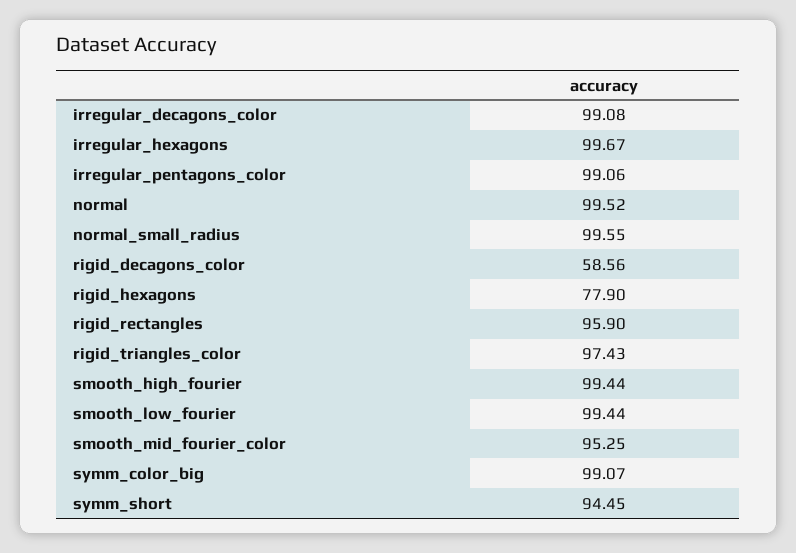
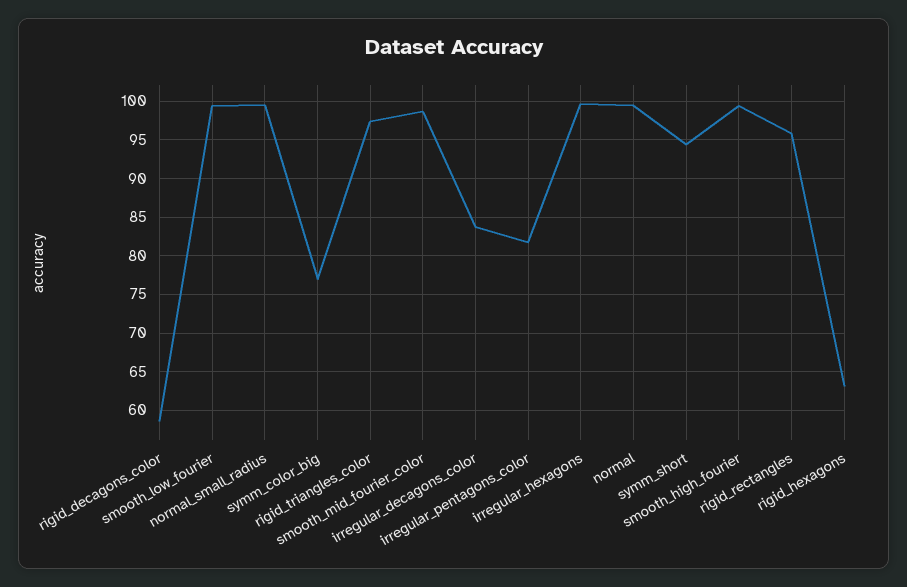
irregular_decagons_color: 99.08 -> 84
irregular_pentagons_color: 99.06 -> 82
rigid_hexagons: 77.9 -> 63
smooth_mid_fourier_color: 95.25 -> 99
symm_color_big: 99.07 -> 77

